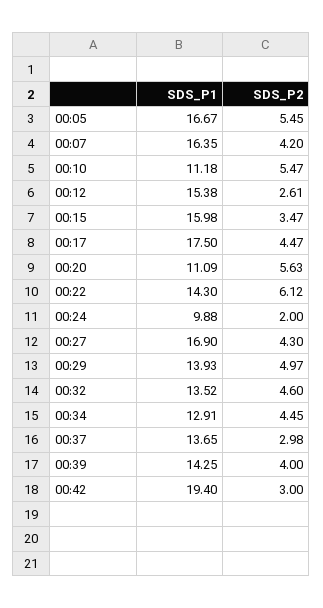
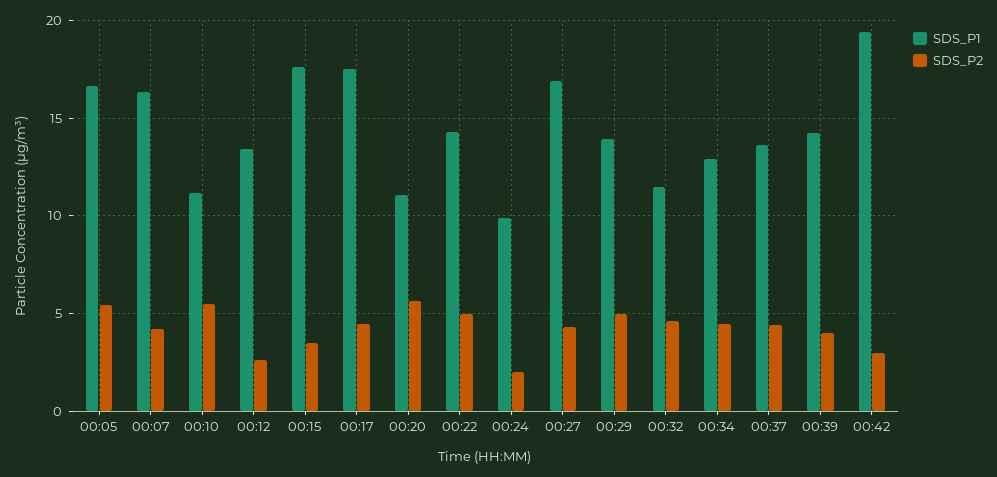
SDS_P1, 00:12: 15.38 -> 13.5
SDS_P1, 00:15: 15.98 -> 17.5
SDS_P2, 00:22: 6.12 -> 5
SDS_P1, 00:32: 13.52 -> 11.5
SDS_P2, 00:37: 2.98 -> 4.5

